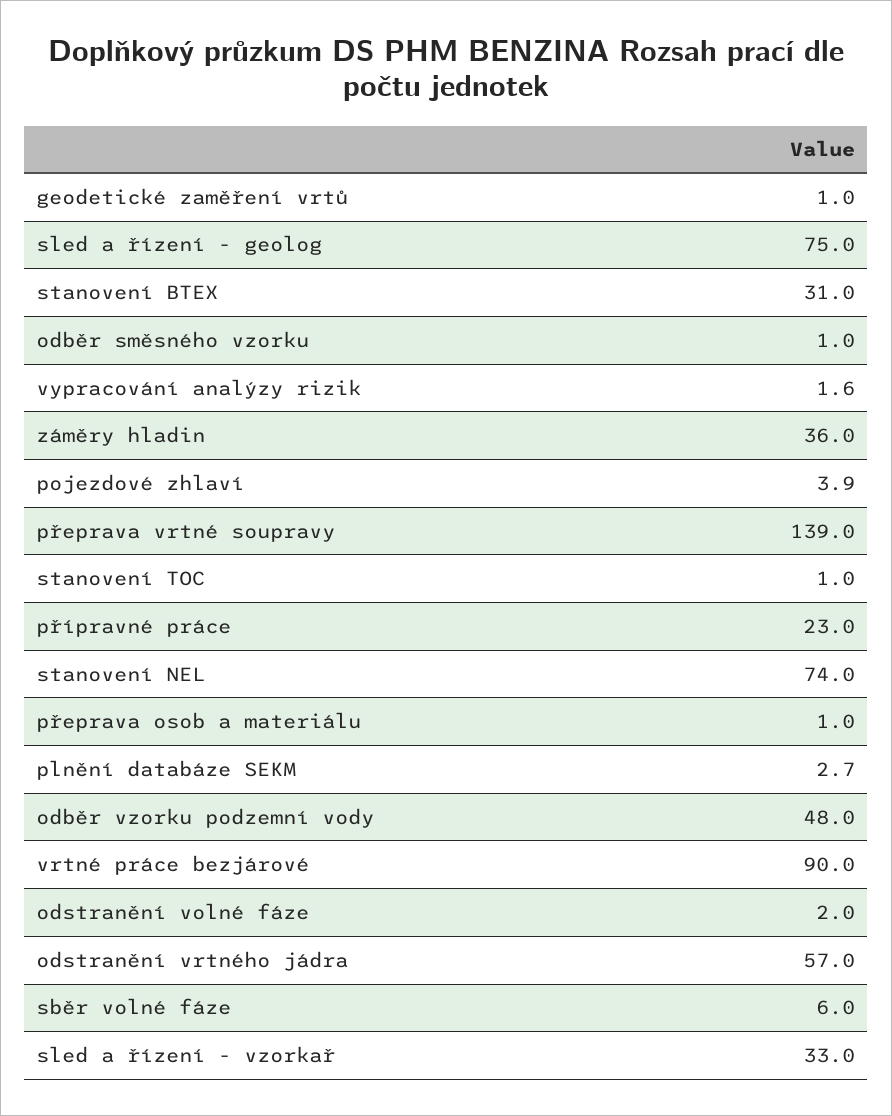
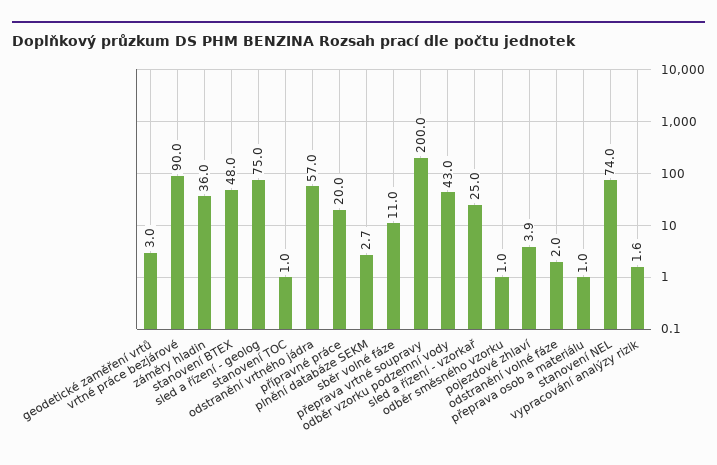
geodetické zaměření vrtů: 1 -> 3
stanovení BTEX: 31 -> 48
přeprava vrtné soupravy: 139 -> 200
přípravné práce: 23 -> 20
odběr vzorku podzemní vody: 48 -> 43
sběr volné fáze: 6 -> 11
sled a řízení - vzorkař: 33 -> 25

